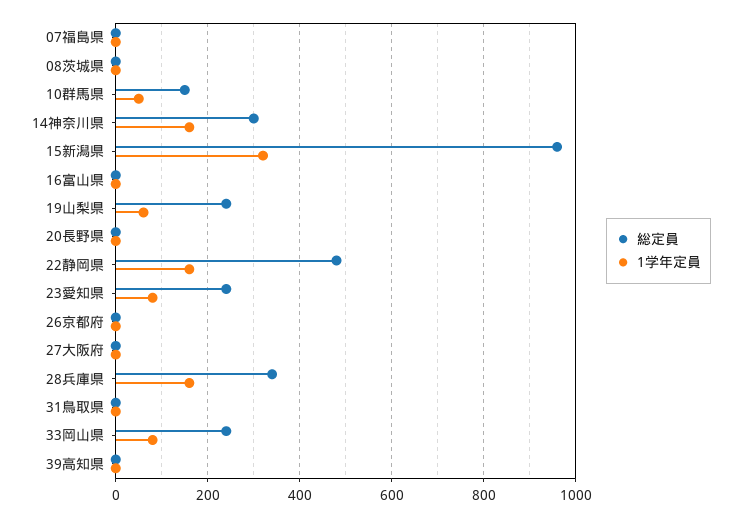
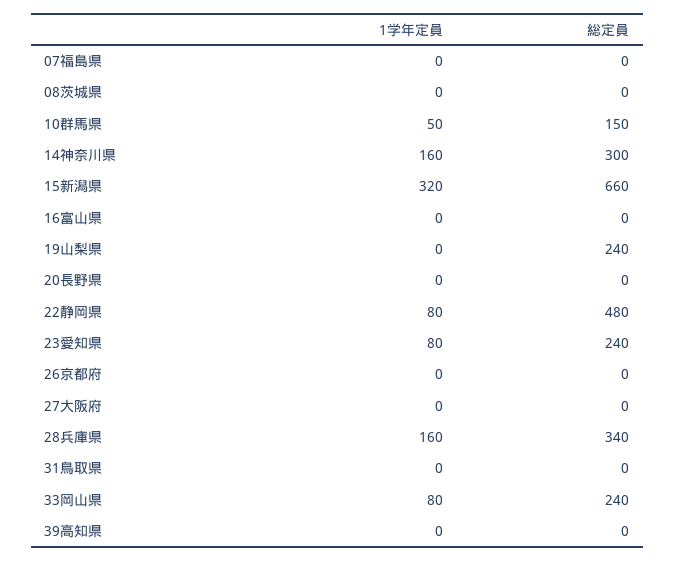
総定員, 15新潟県: 960 -> 660
1学年定員, 19山梨県: 60 -> 0
1学年定員, 22静岡県: 160 -> 80

